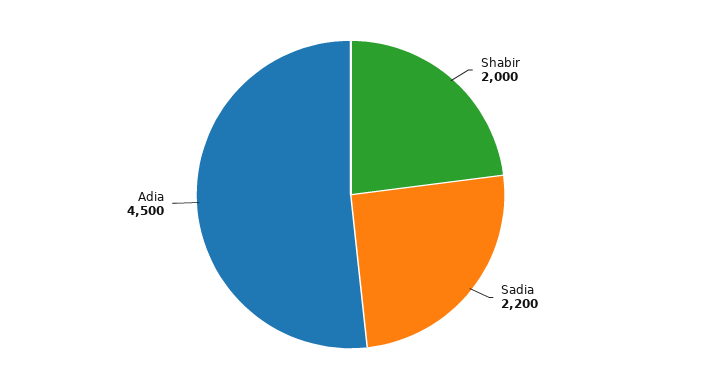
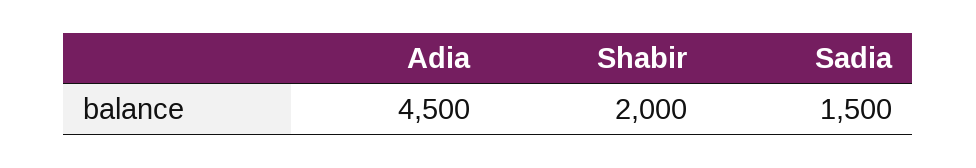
Sadia: 2200 -> 1500

